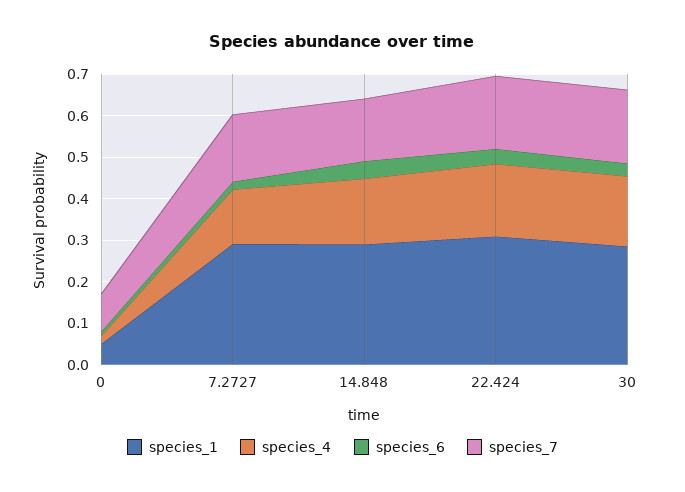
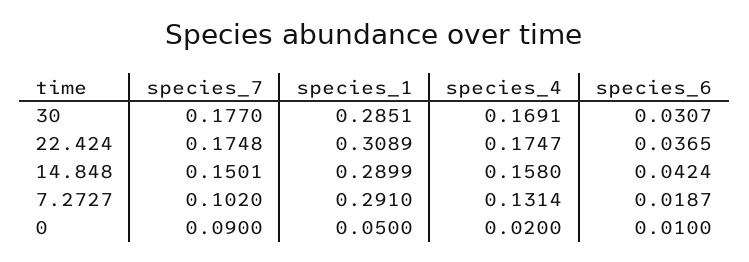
species_7, 7.2727: 0.16 -> 0.102

